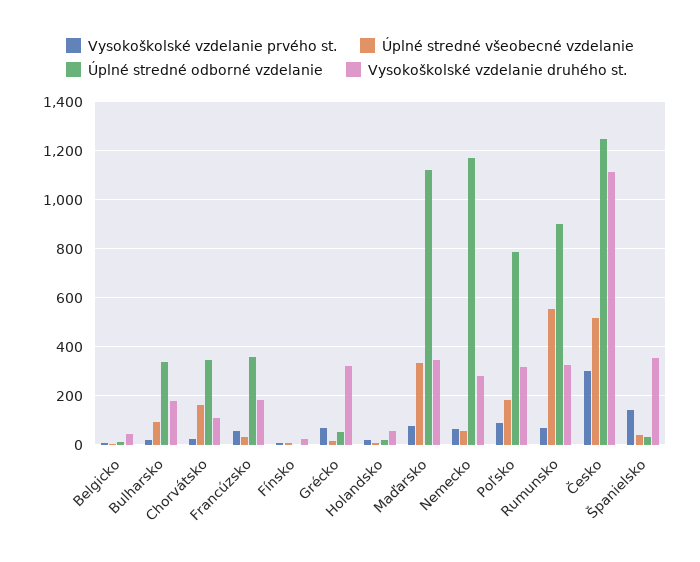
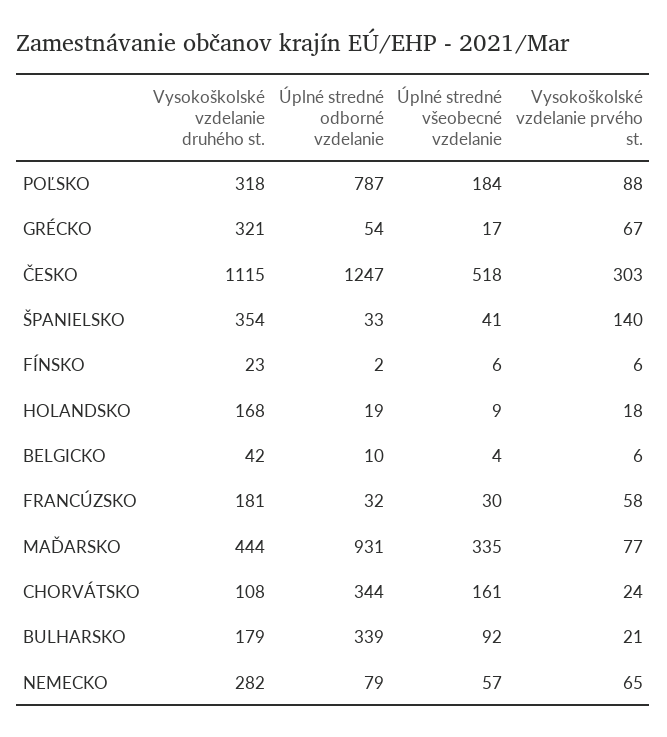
Úplné stredné odborné vzdelanie, Francúzsko: 350 -> 32
Vysokoškolské vzdelanie druhého st., Holandsko: 50 -> 168
Úplné stredné odborné vzdelanie, Maďarsko: 1125 -> 931
Vysokoškolské vzdelanie druhého st., Maďarsko: 350 -> 444
Úplné stredné odborné vzdelanie, Nemecko: 1175 -> 79
Vysokoškolské vzdelanie prvého st., Rumunsko: 75 -> none
Úplné stredné všeobecné vzdelanie, Rumunsko: 550 -> none
Úplné stredné odborné vzdelanie, Rumunsko: 900 -> none
Vysokoškolské vzdelanie druhého st., Rumunsko: 325 -> none

